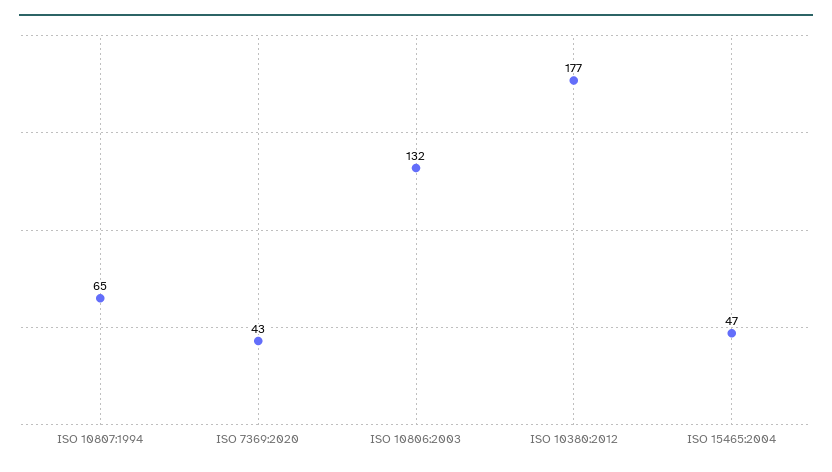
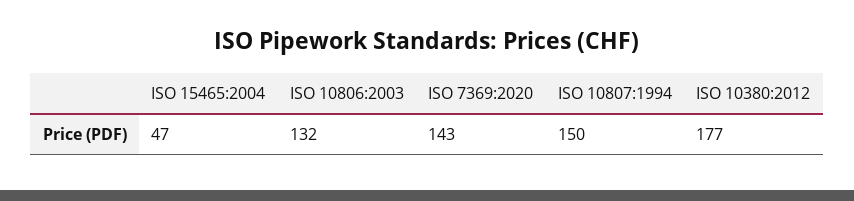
ISO 10807:1994: 65 -> 150
ISO 7369:2020: 43 -> 143

